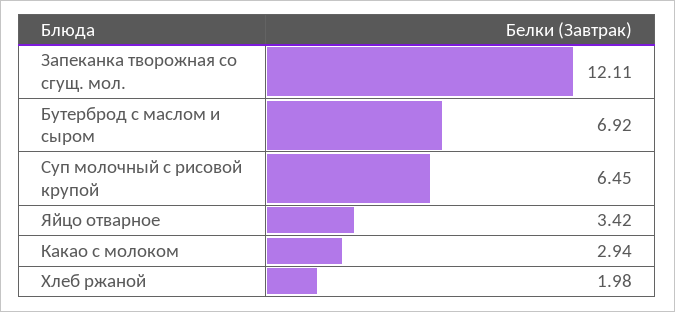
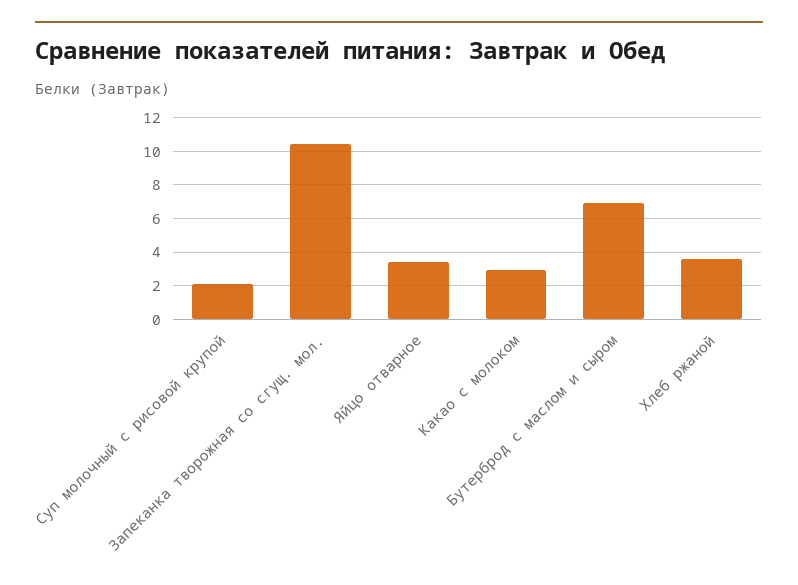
Запеканка творожная со сгущ. мол.: 12.11 -> 10.5
Суп молочный с рисовой крупой: 6.45 -> 2
Хлеб ржаной: 1.98 -> 3.5

